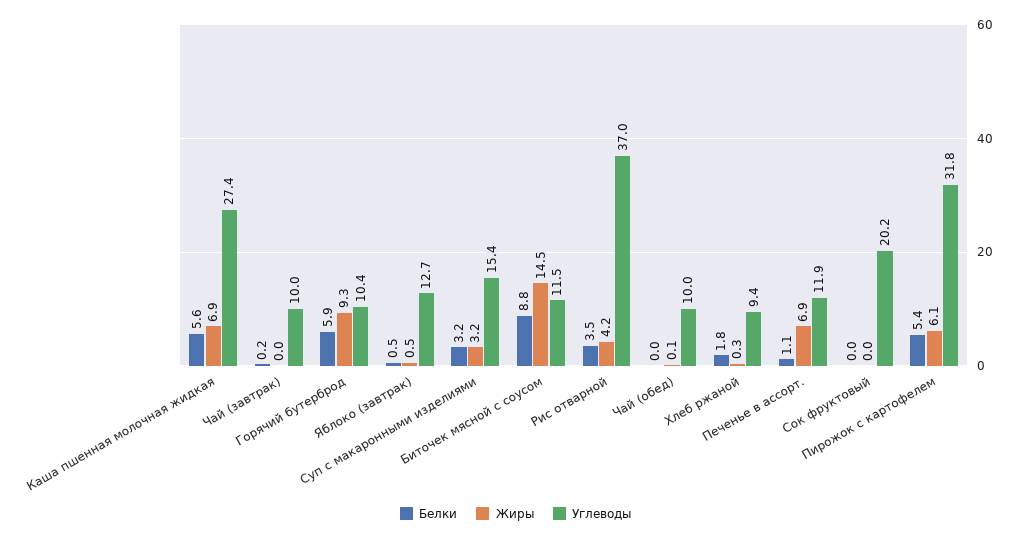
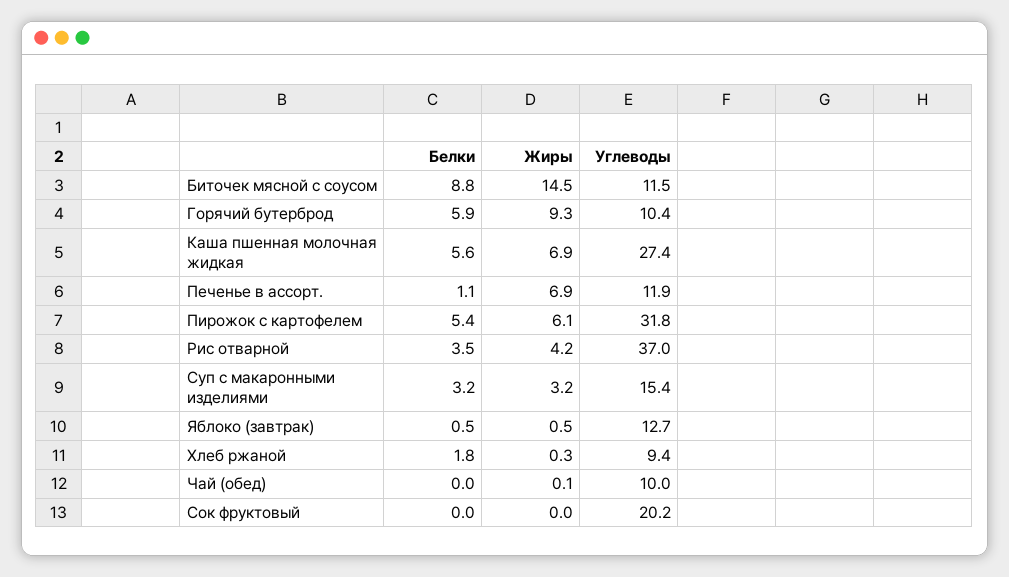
Белки, Чай (завтрак): 0.2 -> none
Жиры, Чай (завтрак): 0 -> none
Углеводы, Чай (завтрак): 10 -> none

